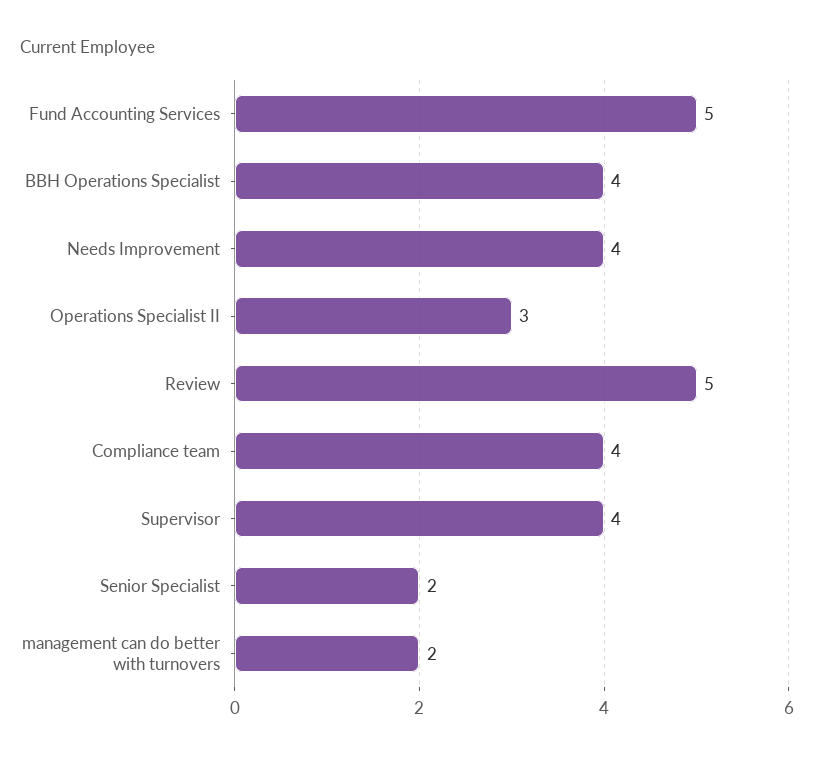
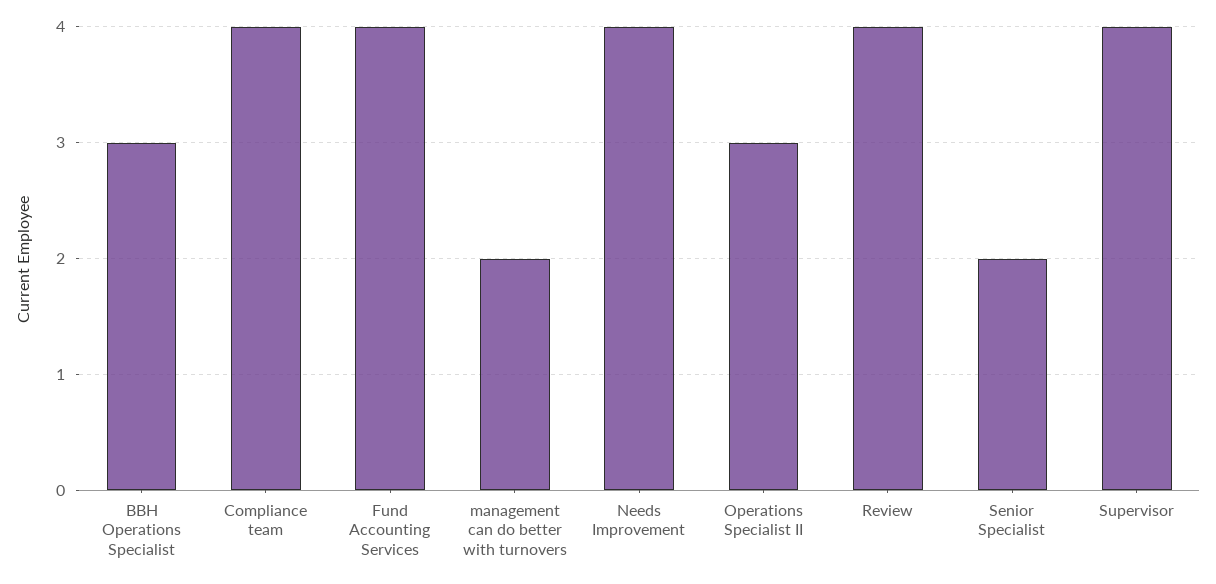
Fund Accounting Services: 5 -> 4
BBH Operations Specialist: 4 -> 3
Review: 5 -> 4

